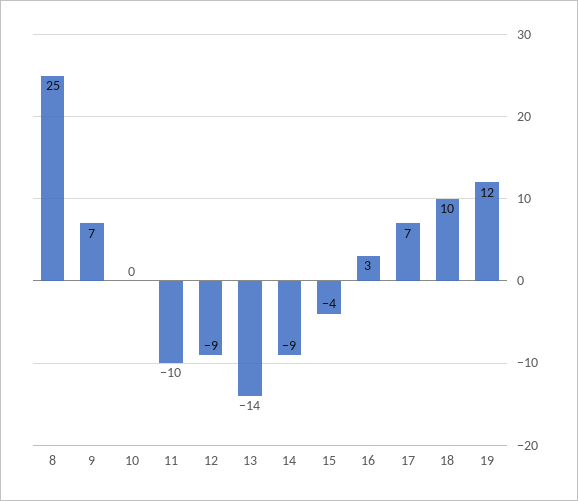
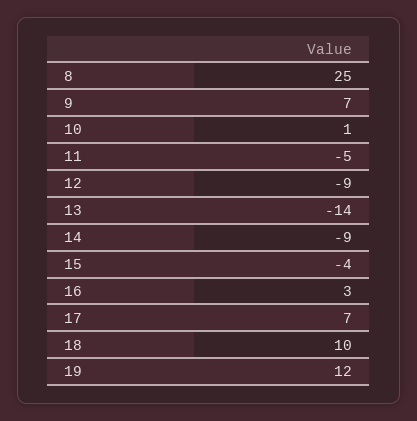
10: 0 -> 1
11: -10 -> -5

